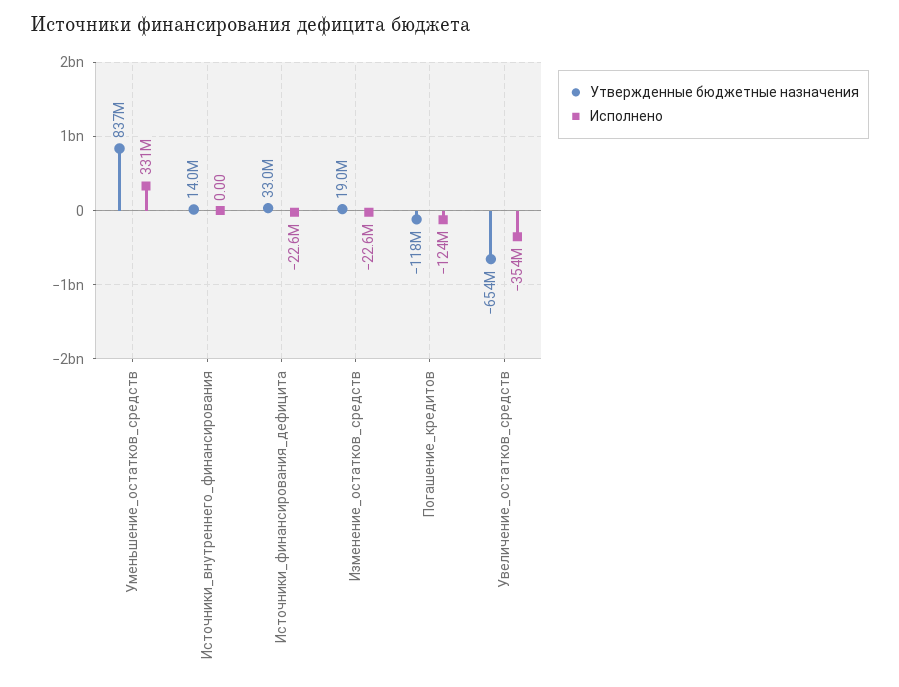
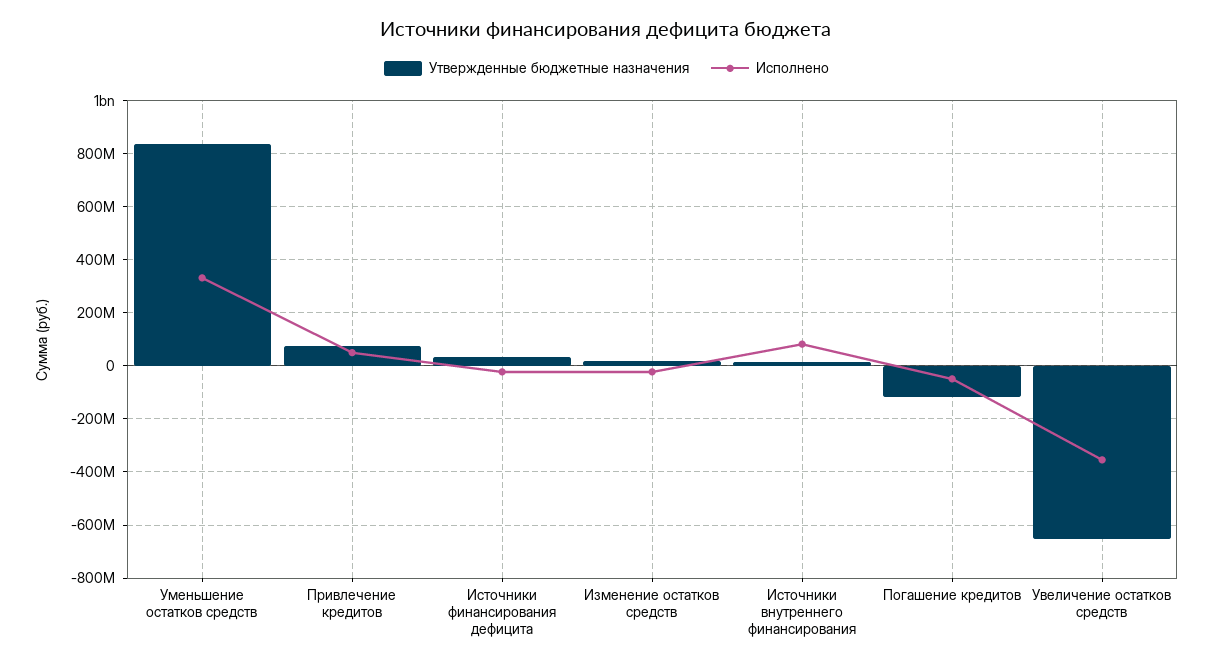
Исполнено, Источники_внутреннего_финансирования: 0 -> 75000000
Исполнено, Погашение_кредитов: -124000000 -> -50000000
Утвержденные бюджетные назначения, Привлечение кредитов: none -> 75000000
Исполнено, Привлечение кредитов: none -> 50000000

